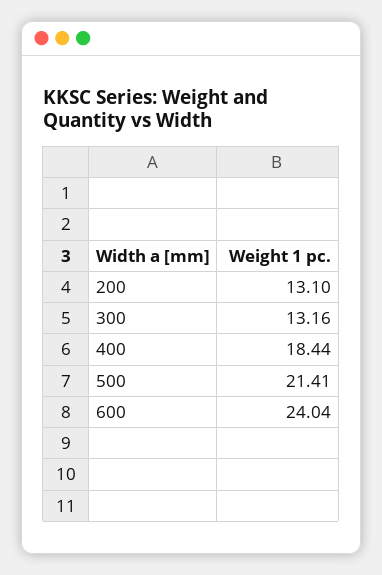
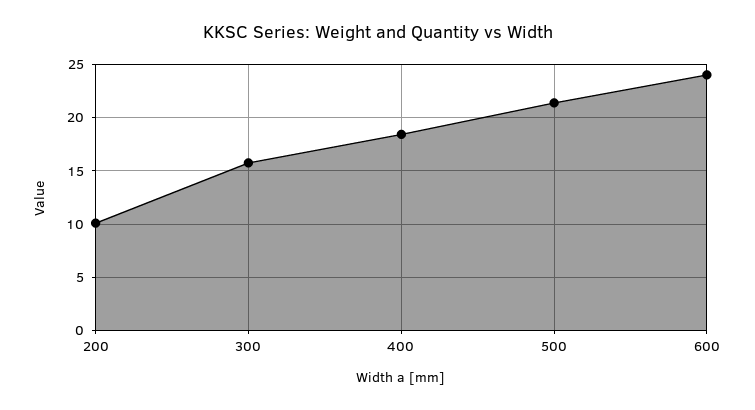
200: 13.1 -> 10
300: 13.16 -> 16

